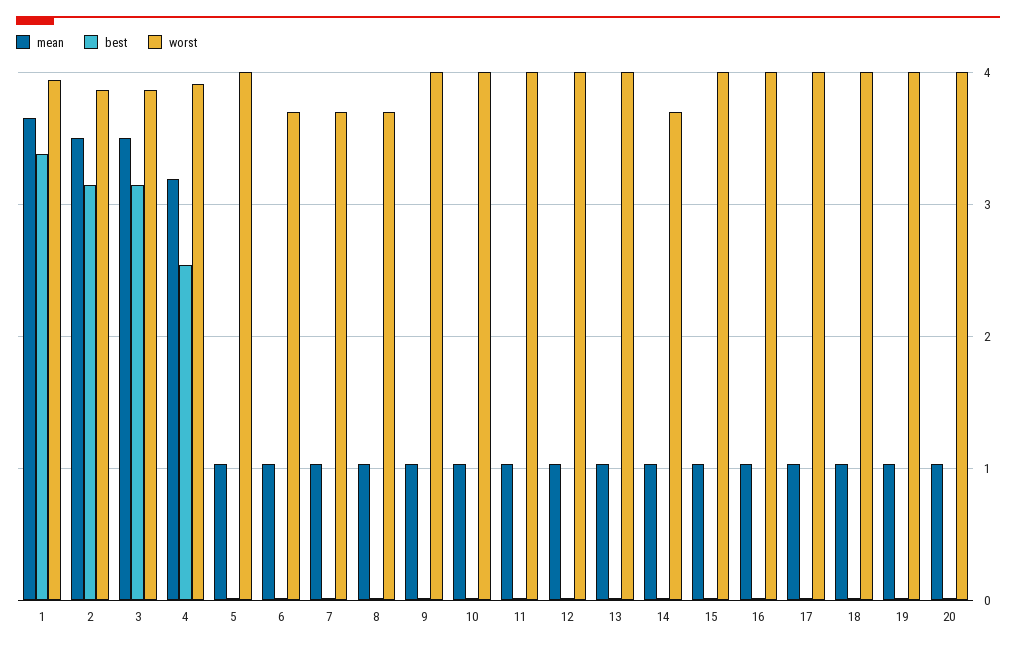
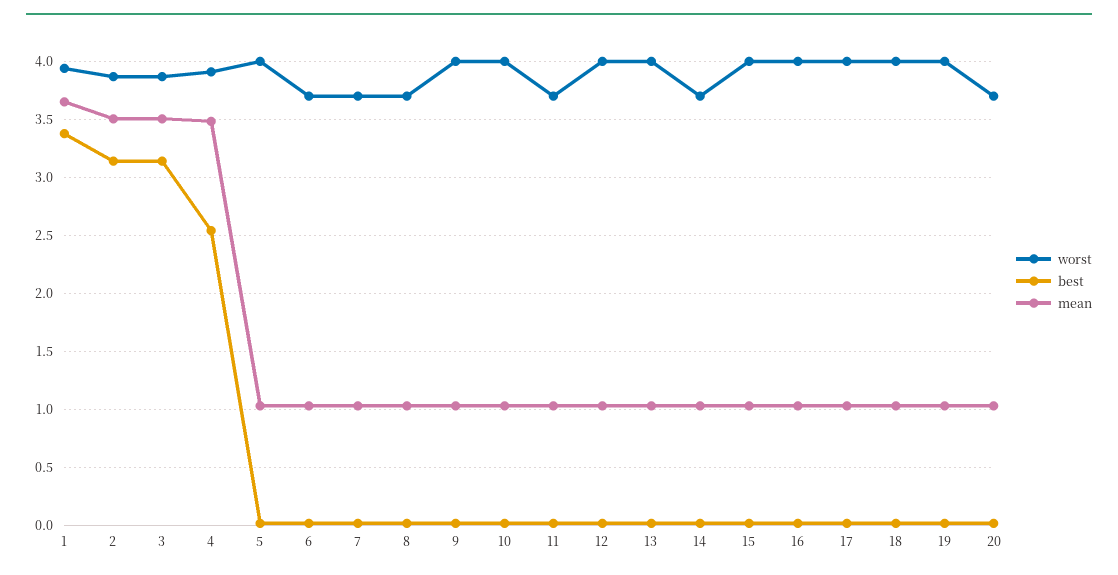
mean, 4: 3.2 -> 3.5
worst, 11: 4 -> 3.7
worst, 20: 4 -> 3.7

